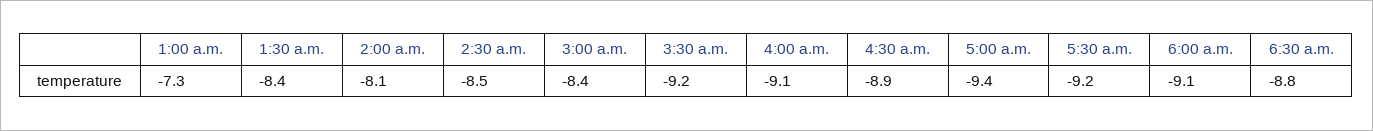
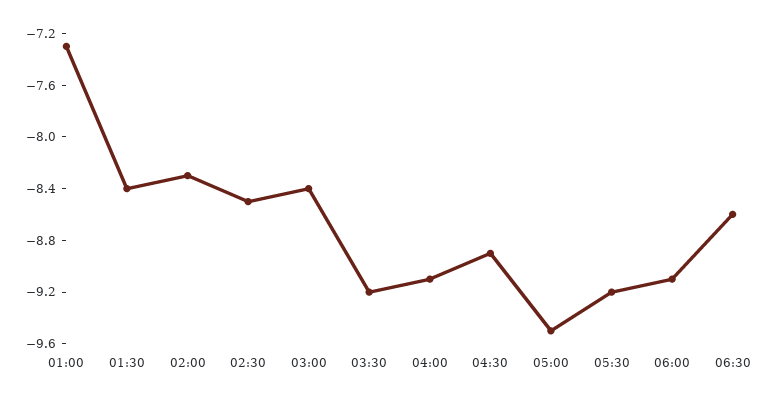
2:00 a.m.: -8.1 -> -8.3
5:00 a.m.: -9.4 -> -9.5
6:30 a.m.: -8.8 -> -8.6

